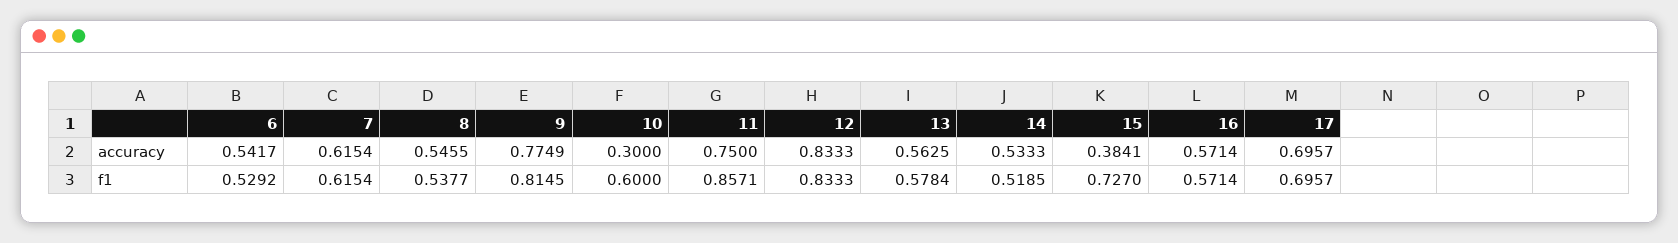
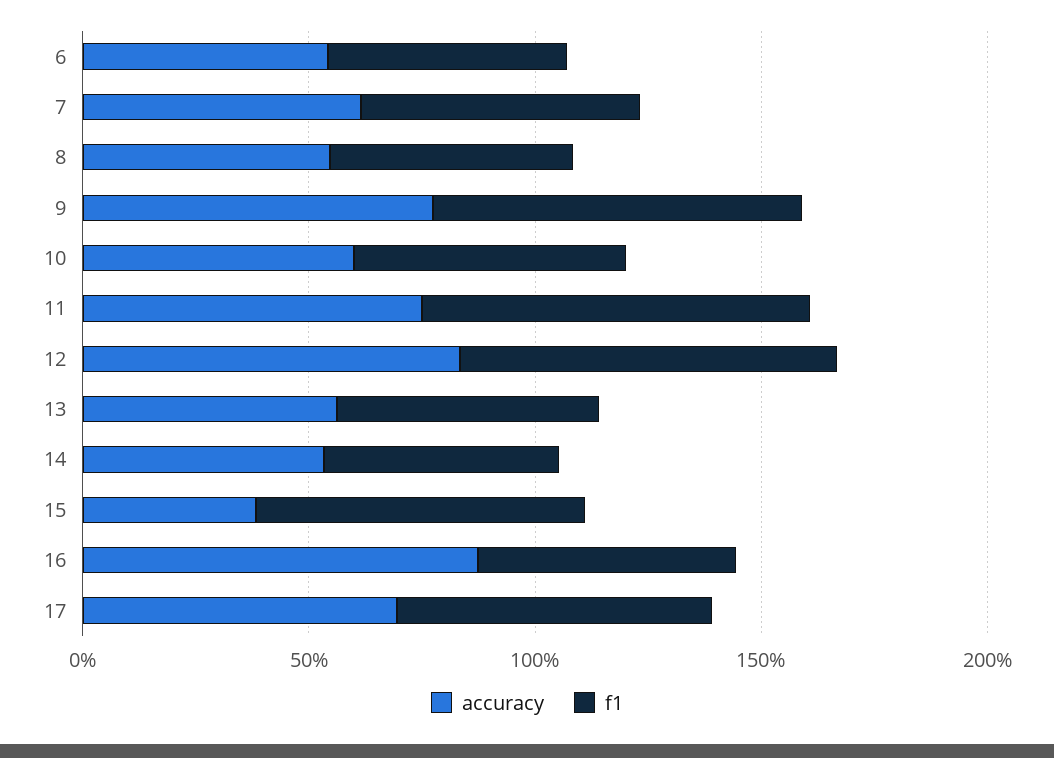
accuracy, 10: 0.3 -> 0.6
accuracy, 16: 0.5714 -> 0.9

